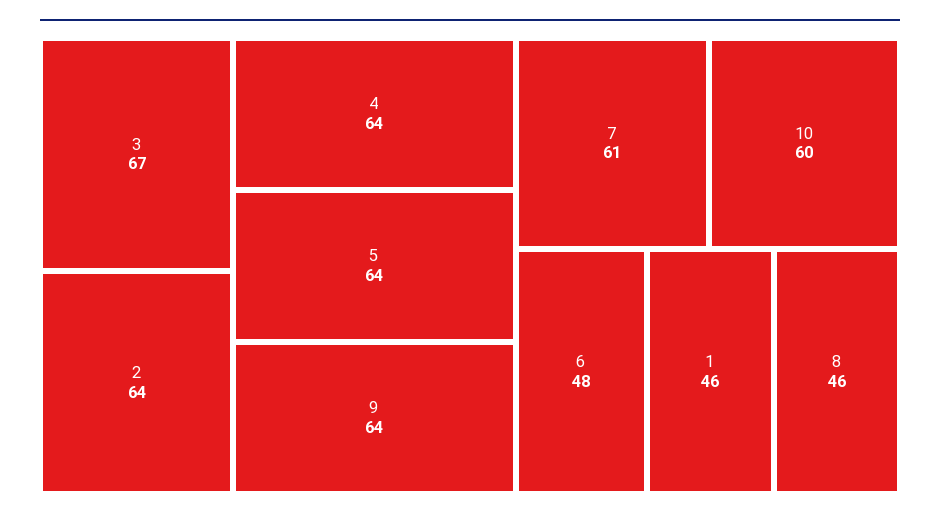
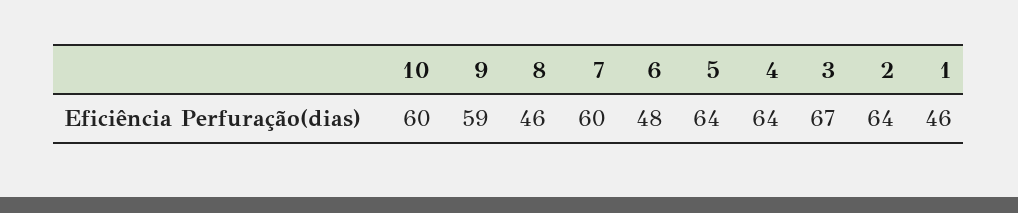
9: 64 -> 59
7: 61 -> 60

